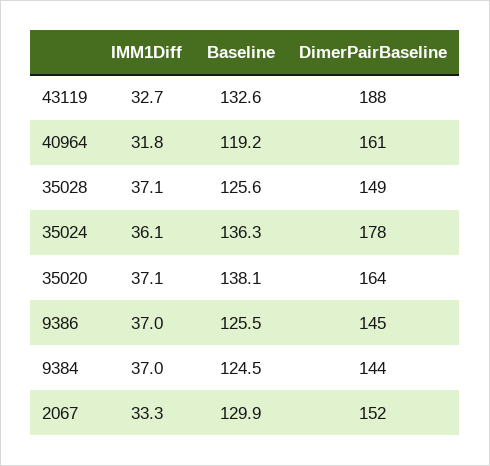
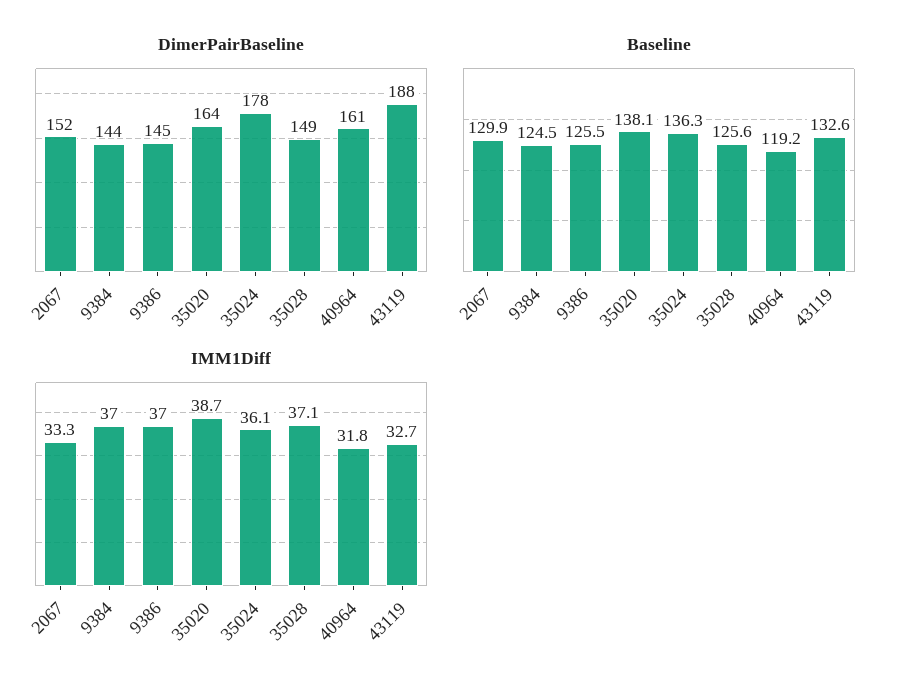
IMM1Diff, 35020: 37.1 -> 38.7

